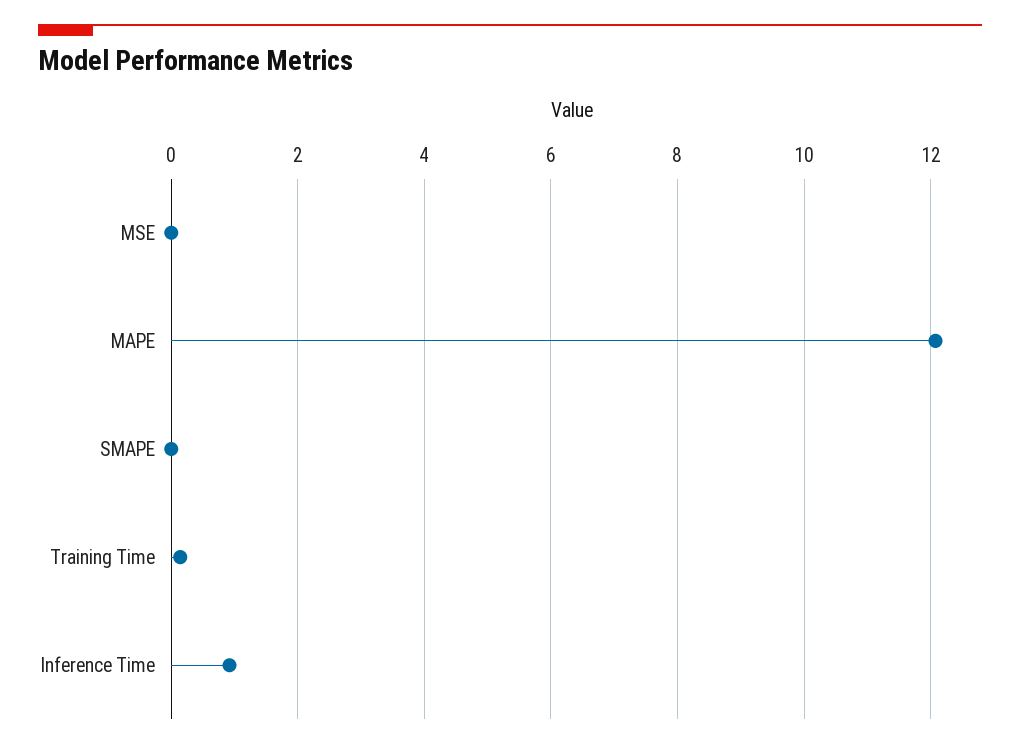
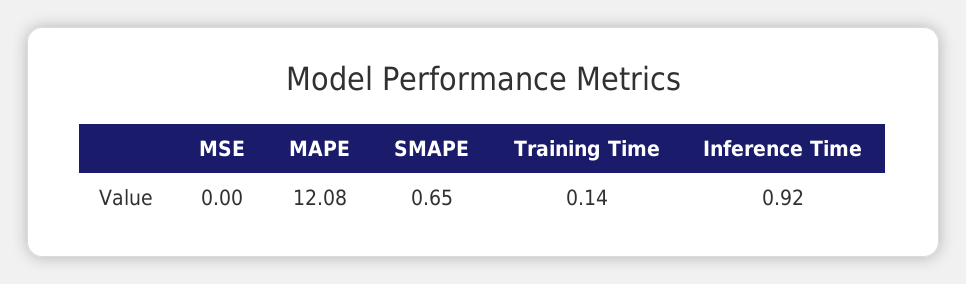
SMAPE: 0 -> 0.65

